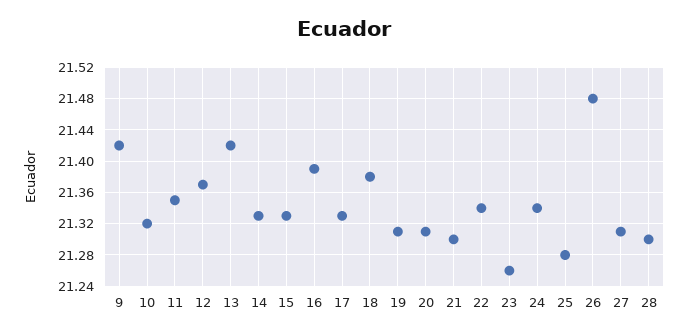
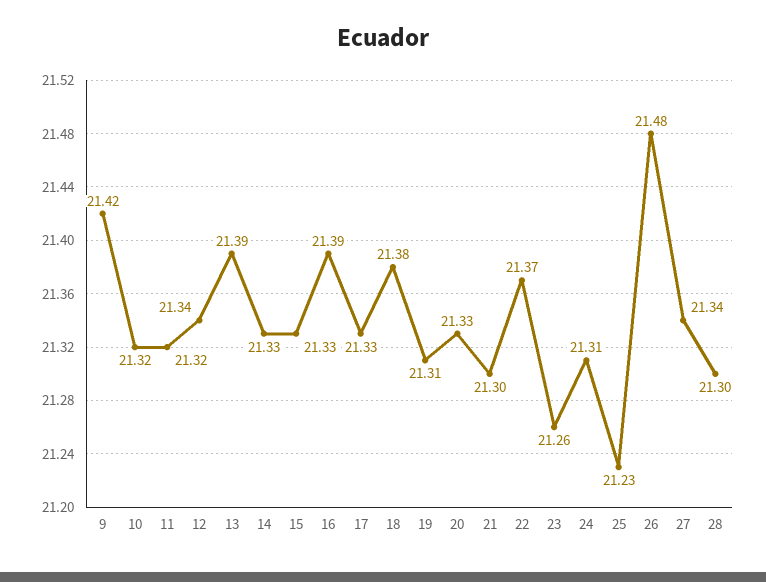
11: 21.35 -> 21.32
12: 21.37 -> 21.34
13: 21.42 -> 21.39
20: 21.31 -> 21.33
22: 21.34 -> 21.37
24: 21.34 -> 21.31
25: 21.28 -> 21.23
27: 21.31 -> 21.34

